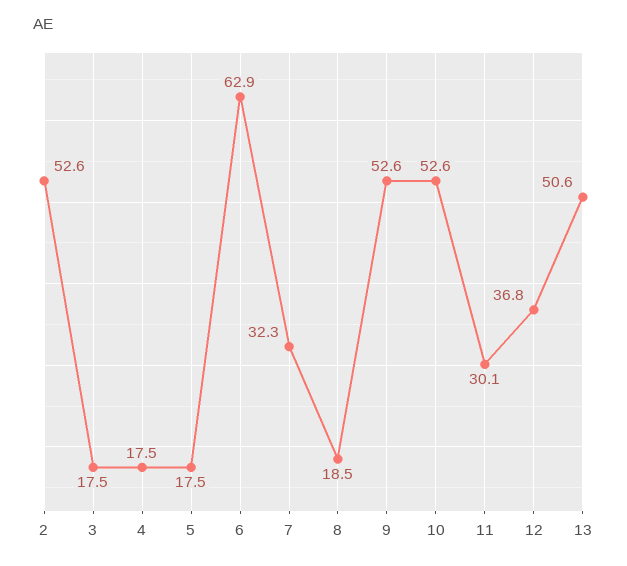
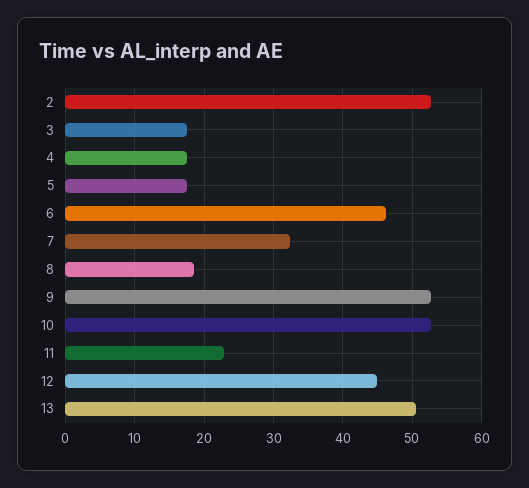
6: 62.9 -> 46
11: 30.1 -> 23
12: 36.8 -> 45

